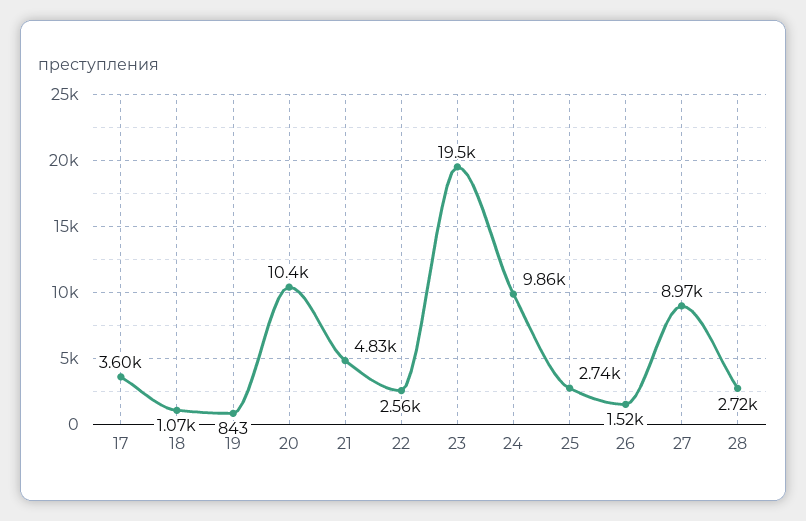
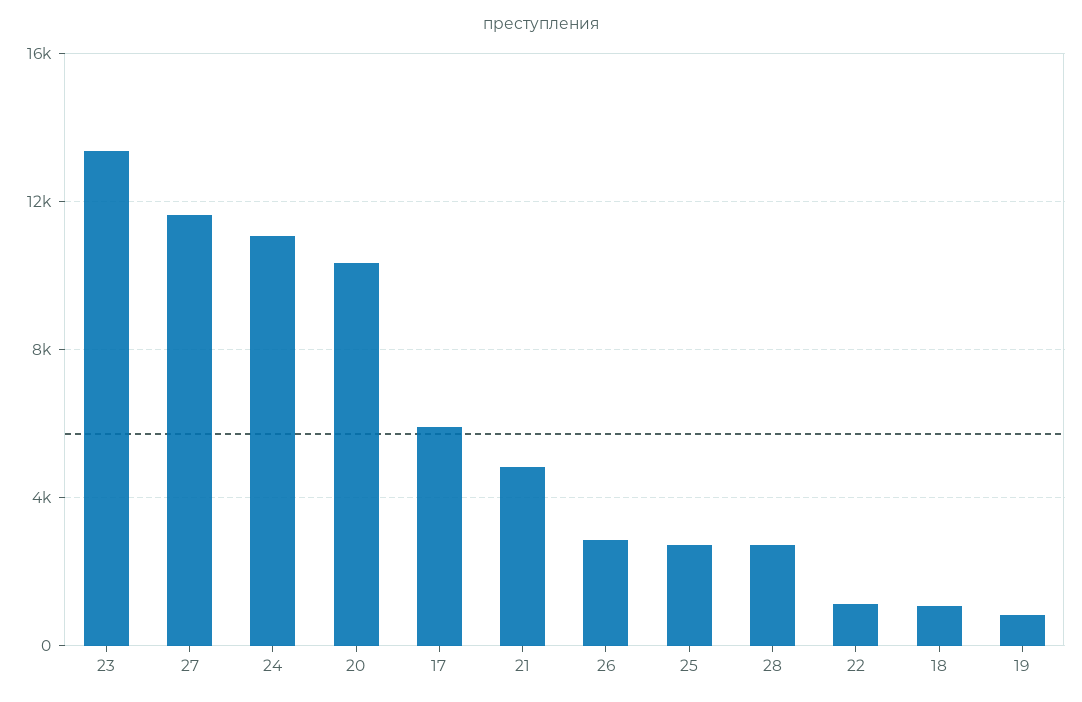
17: 3600 -> 6000
22: 2560 -> 1000
23: 19500 -> 13500
24: 9860 -> 11000
26: 1520 -> 3000
27: 8970 -> 11500

